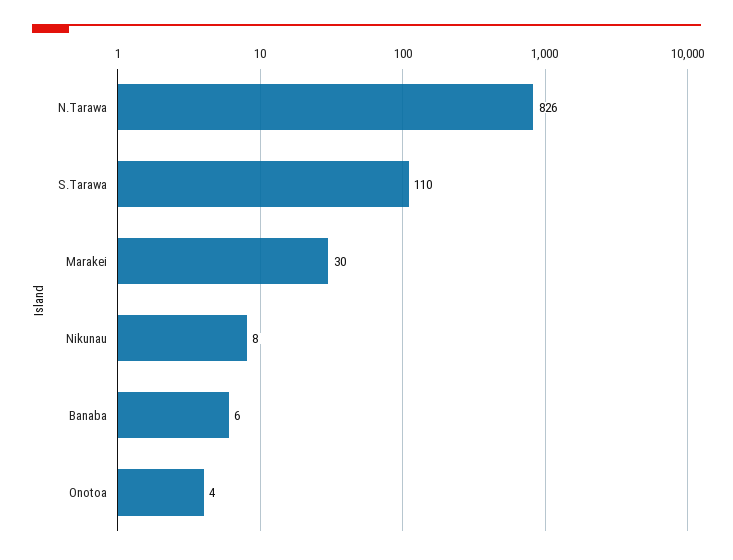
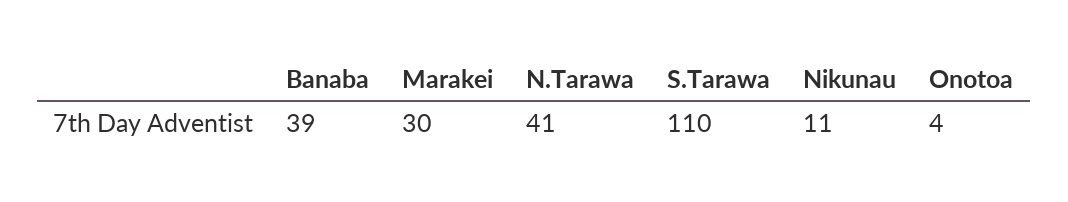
N.Tarawa: 826 -> 41
Nikunau: 8 -> 11
Banaba: 6 -> 39

